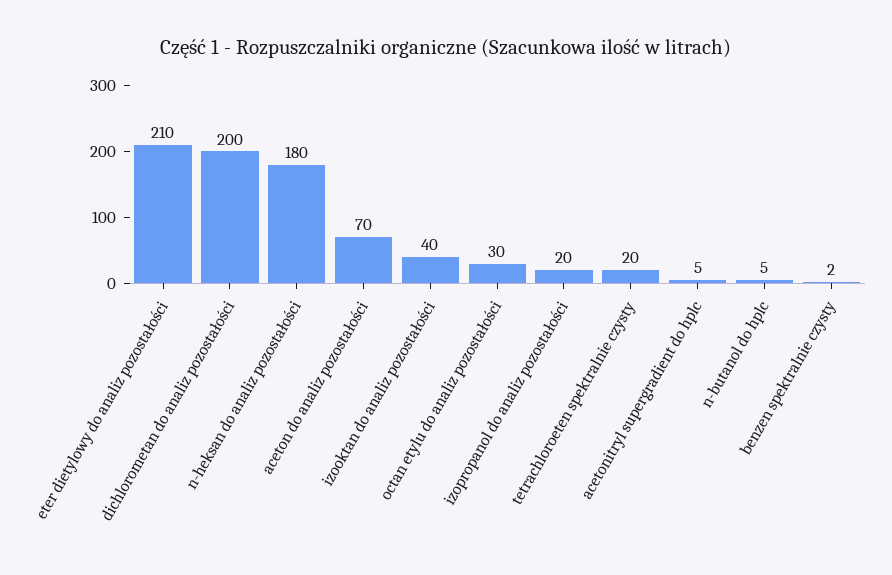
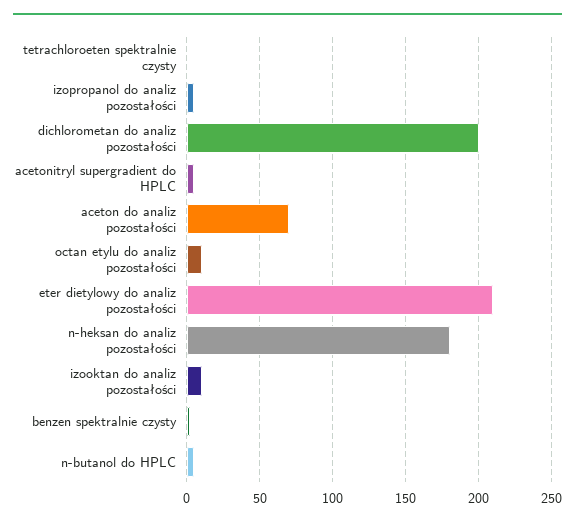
izooktan do analiz pozostałości: 40 -> 10
octan etylu do analiz pozostałości: 30 -> 10
izopropanol do analiz pozostałości: 20 -> 5
tetrachloroeten spektralnie czysty: 20 -> 0

